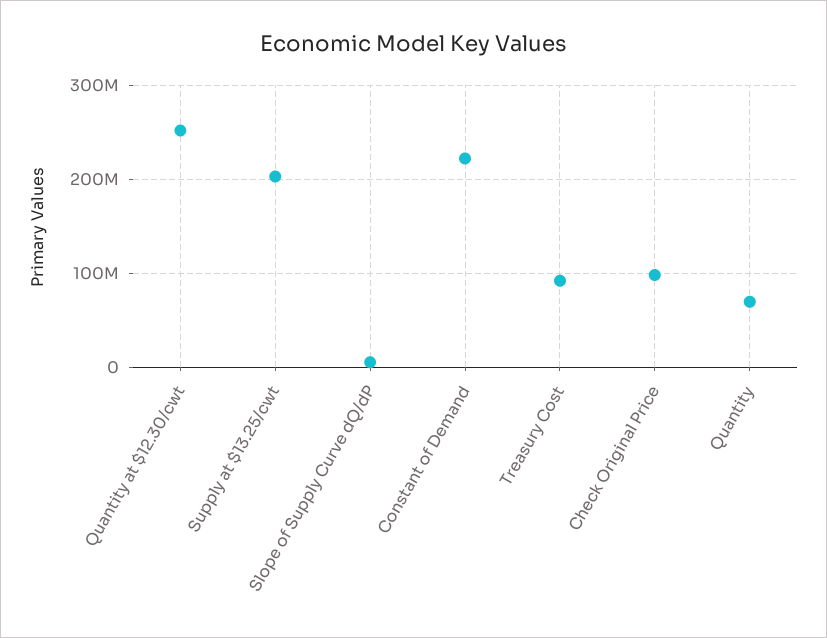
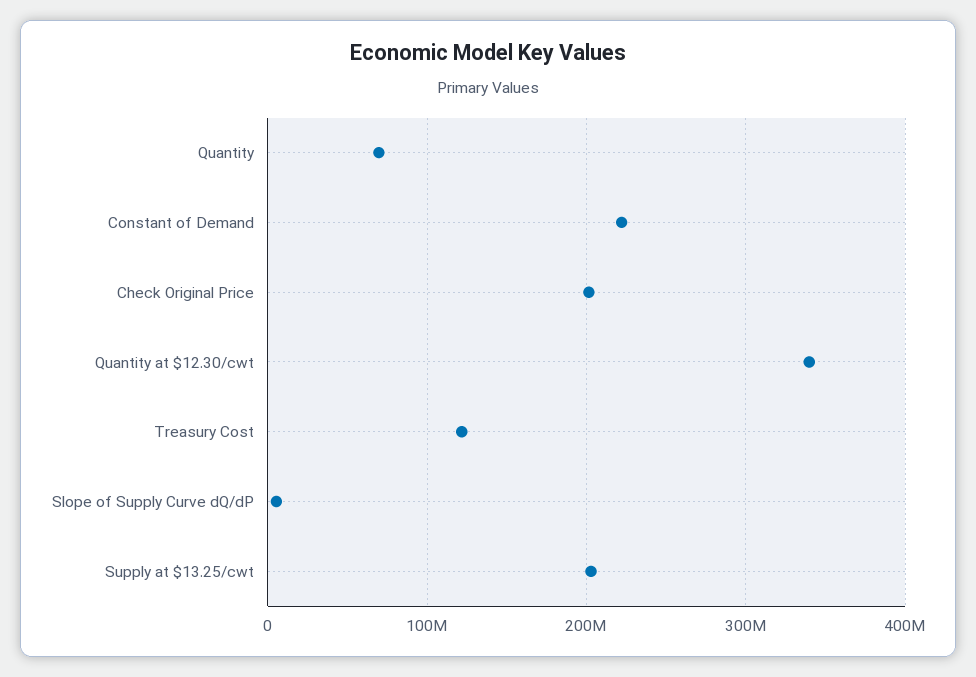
Quantity at $12.30/cwt: 250000000 -> 340000000
Treasury Cost: 90000000 -> 120000000
Check Original Price: 100000000 -> 200000000

